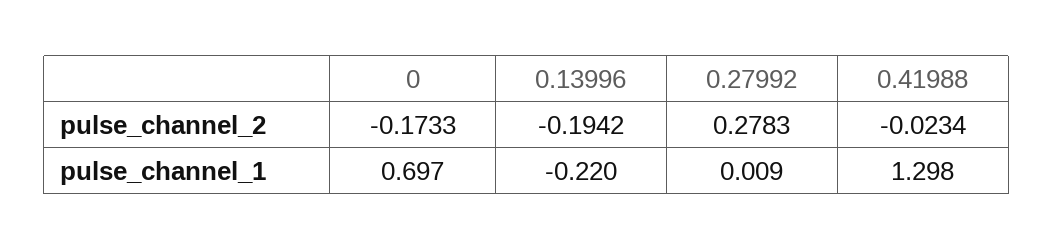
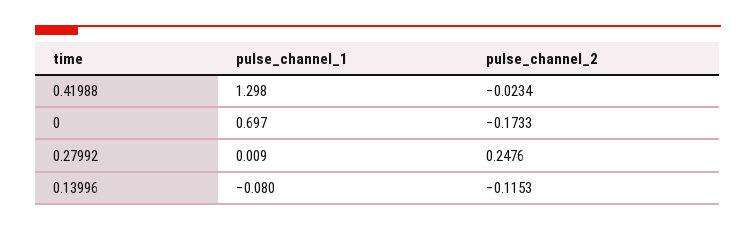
0.13996, pulse_channel_2: -0.1942 -> -0.1153
0.27992, pulse_channel_2: 0.2783 -> 0.2476
0.13996, pulse_channel_1: -0.22 -> -0.08

